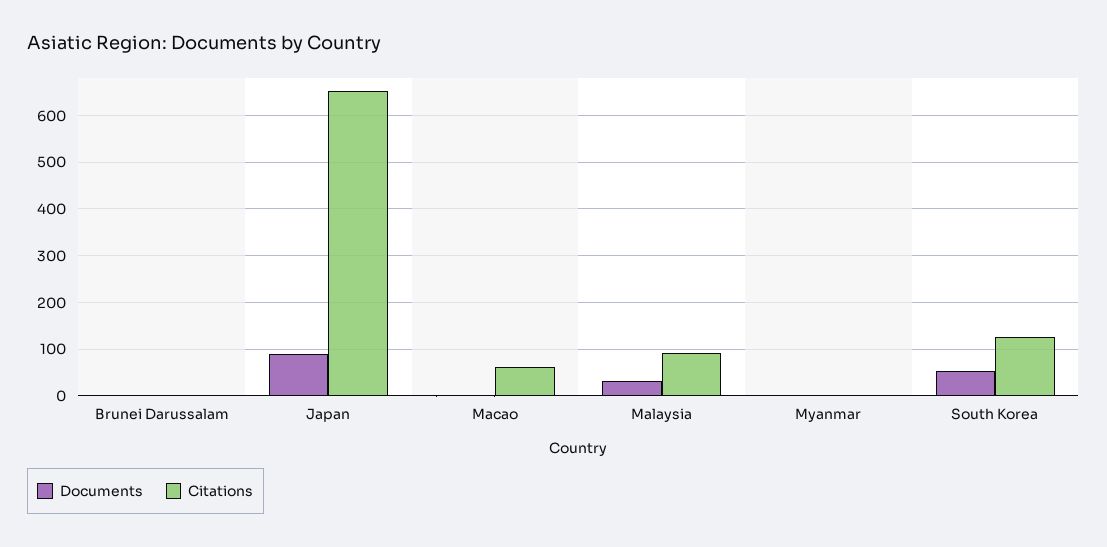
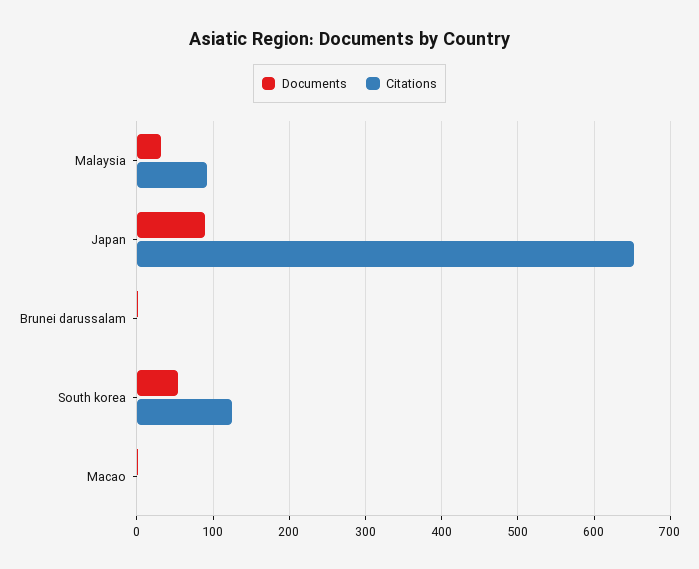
Citations, Macao: 60 -> 0
Documents, Myanmar: 0 -> none
Citations, Myanmar: 0 -> none

